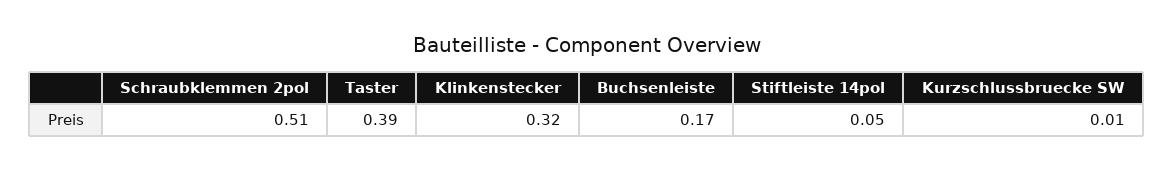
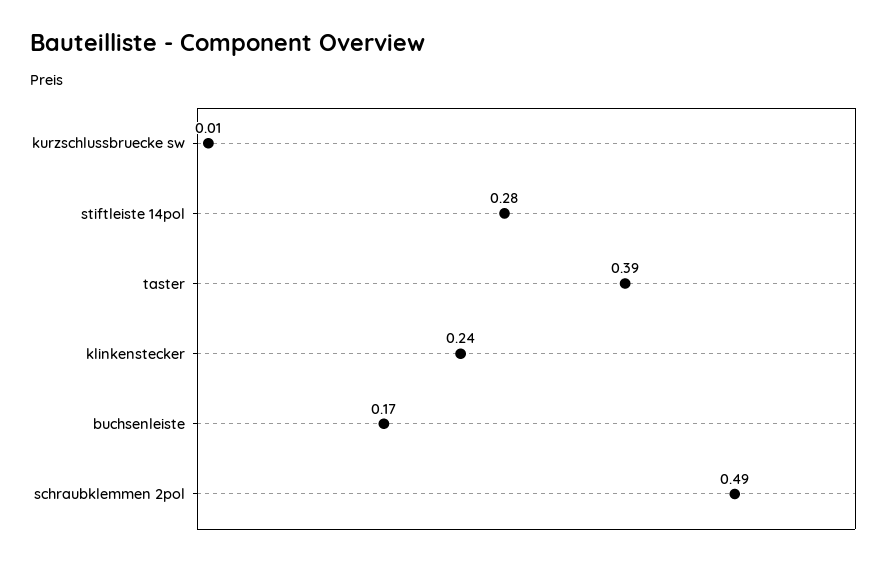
Schraubklemmen 2pol: 0.51 -> 0.49
Klinkenstecker: 0.32 -> 0.24
Stiftleiste 14pol: 0.05 -> 0.28

